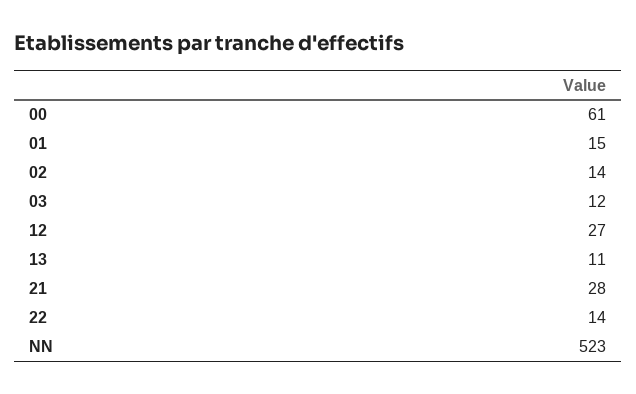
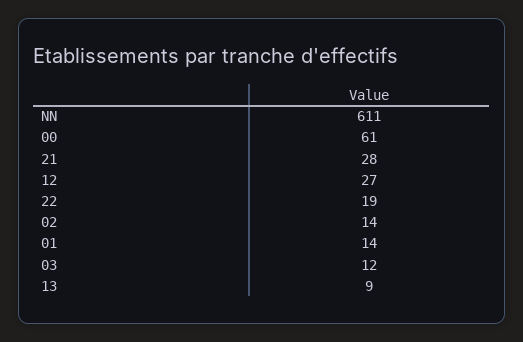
01: 15 -> 14
13: 11 -> 9
22: 14 -> 19
NN: 523 -> 611

